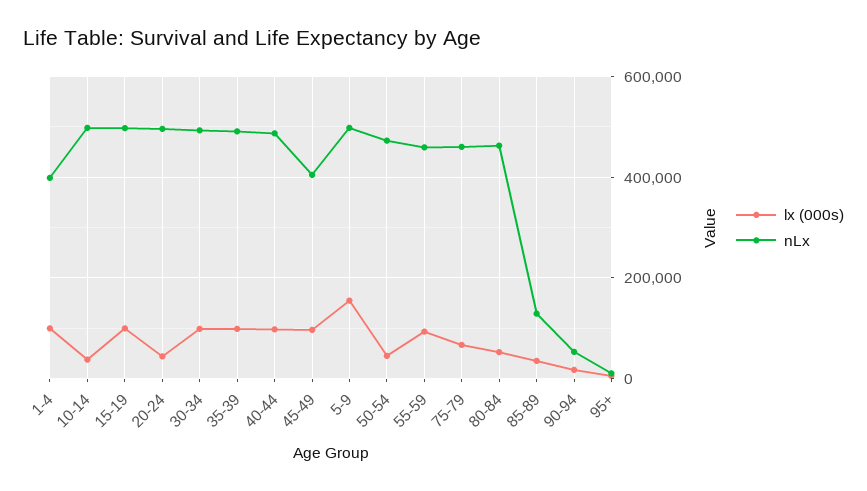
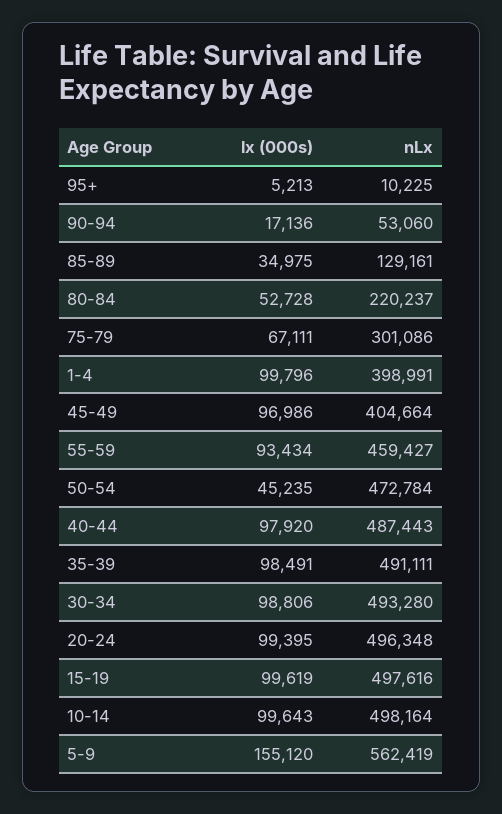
lx (000s), 10-14: 40000 -> 99643
lx (000s), 20-24: 40000 -> 99395
nLx, 5-9: 500000 -> 562419
nLx, 75-79: 460000 -> 301086
nLx, 80-84: 460000 -> 220237

